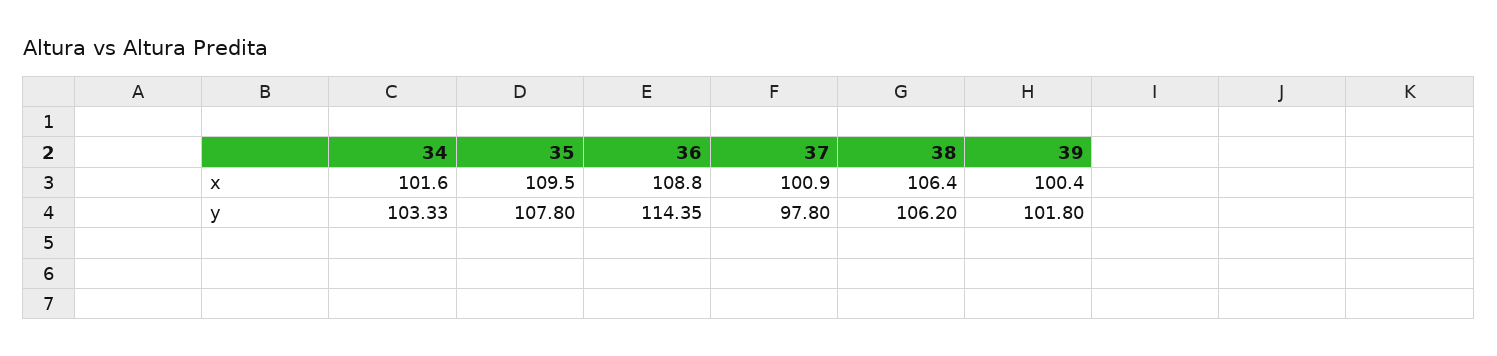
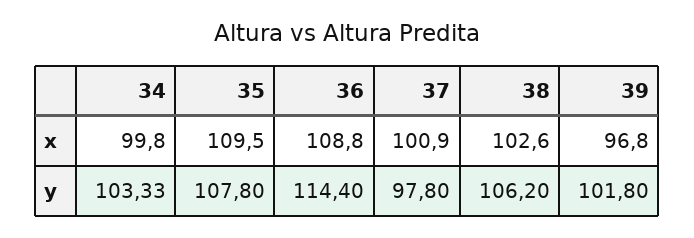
34, x: 101.6 -> 99.8
38, x: 106.4 -> 102.6
39, x: 100.4 -> 96.8
36, y: 114.35 -> 114.4

